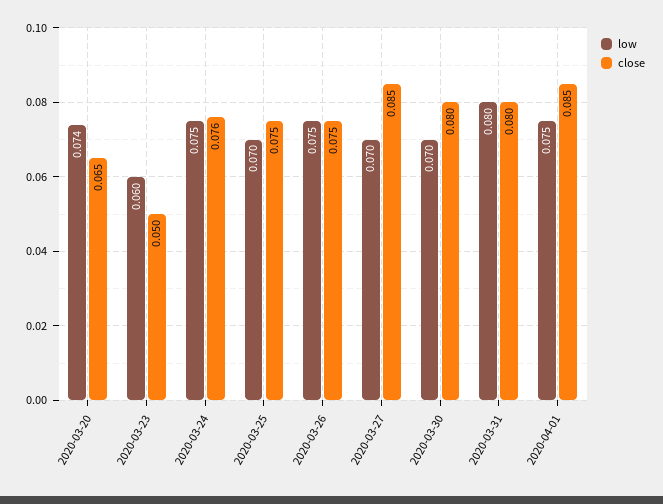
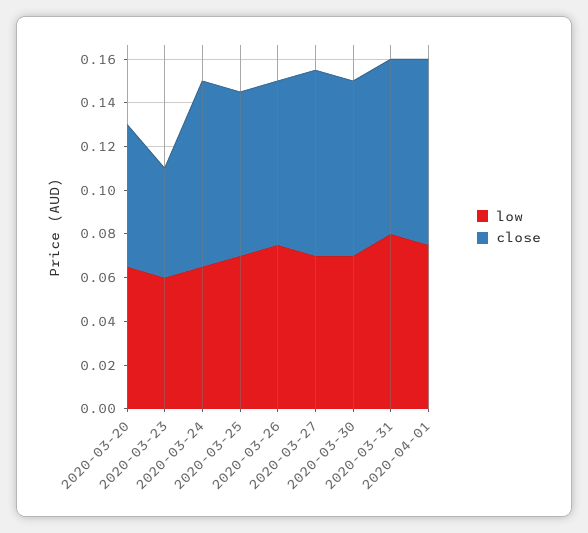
low, 2020-03-20: 0.074 -> 0.065
low, 2020-03-24: 0.075 -> 0.065
close, 2020-03-24: 0.076 -> 0.085

